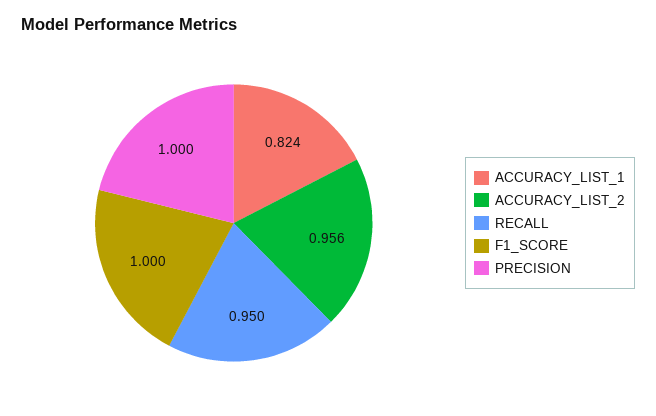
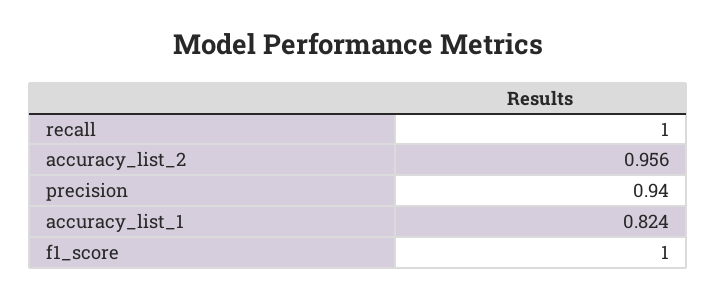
RECALL: 0.95 -> 1
PRECISION: 1 -> 0.94

